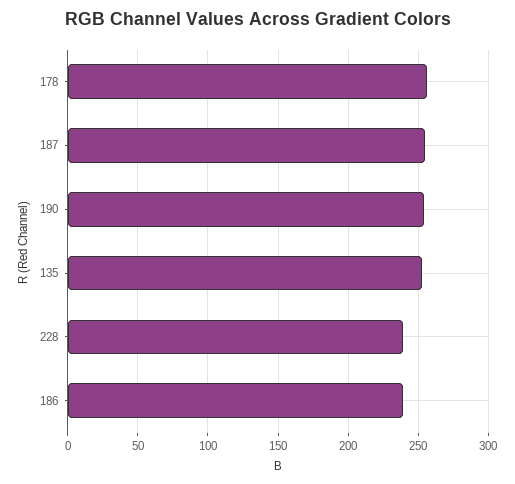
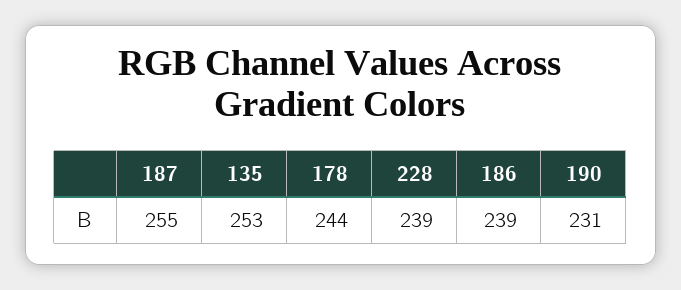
178: 255 -> 244
190: 255 -> 231

